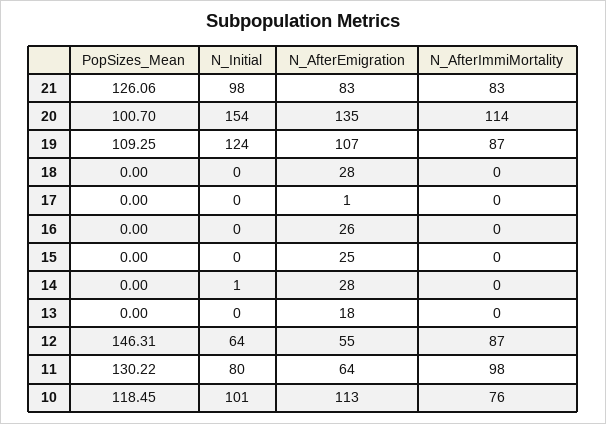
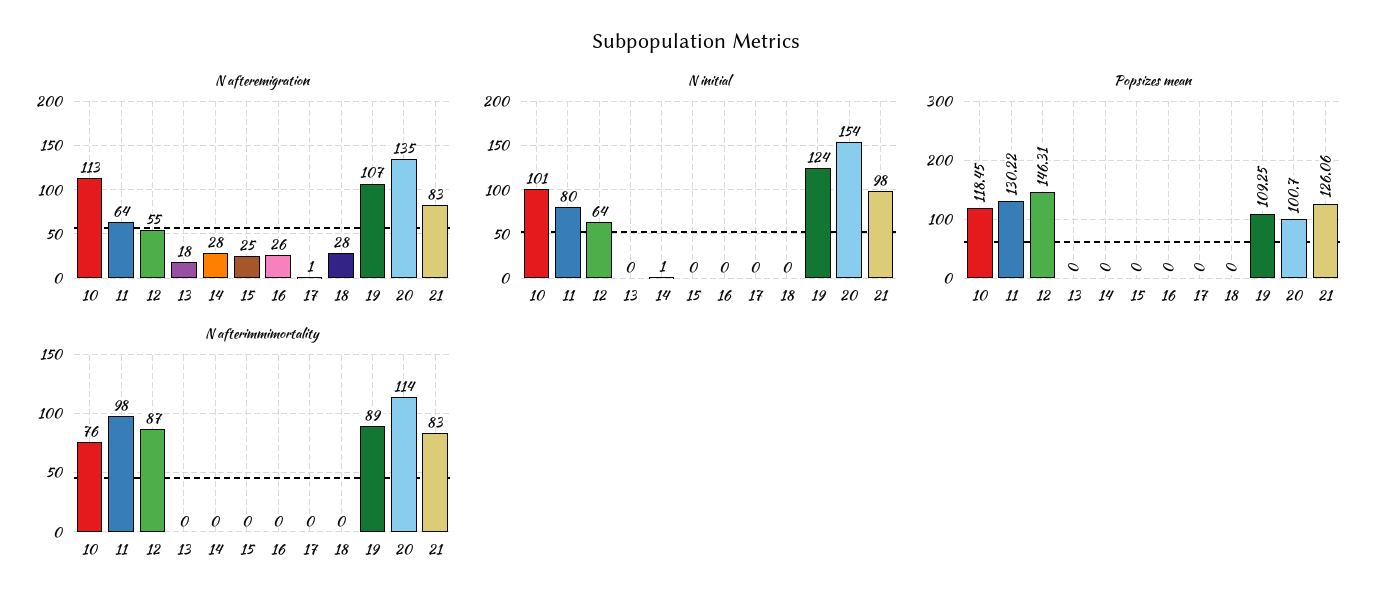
N_AfterImmiMortality, 19: 87 -> 89

